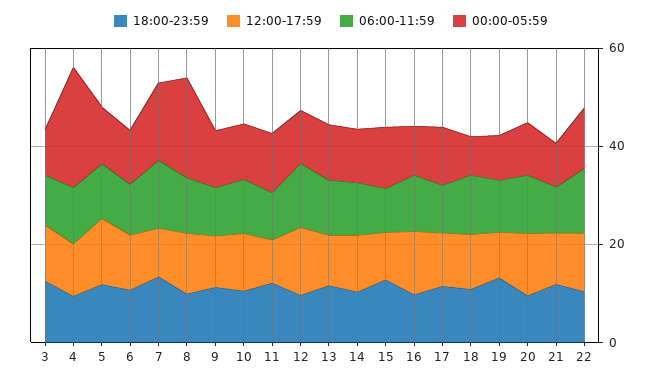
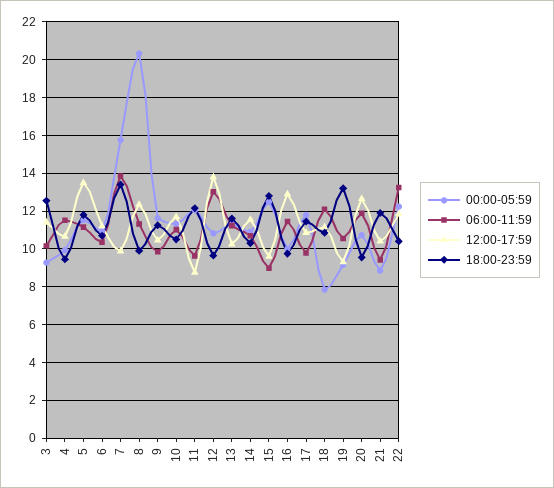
00:00-05:59, 4: 25 -> 10

